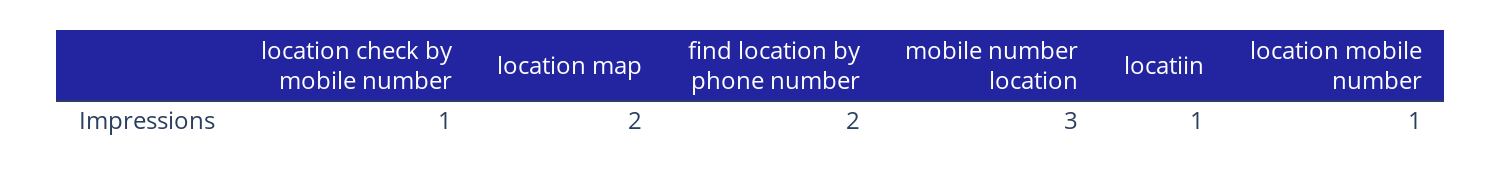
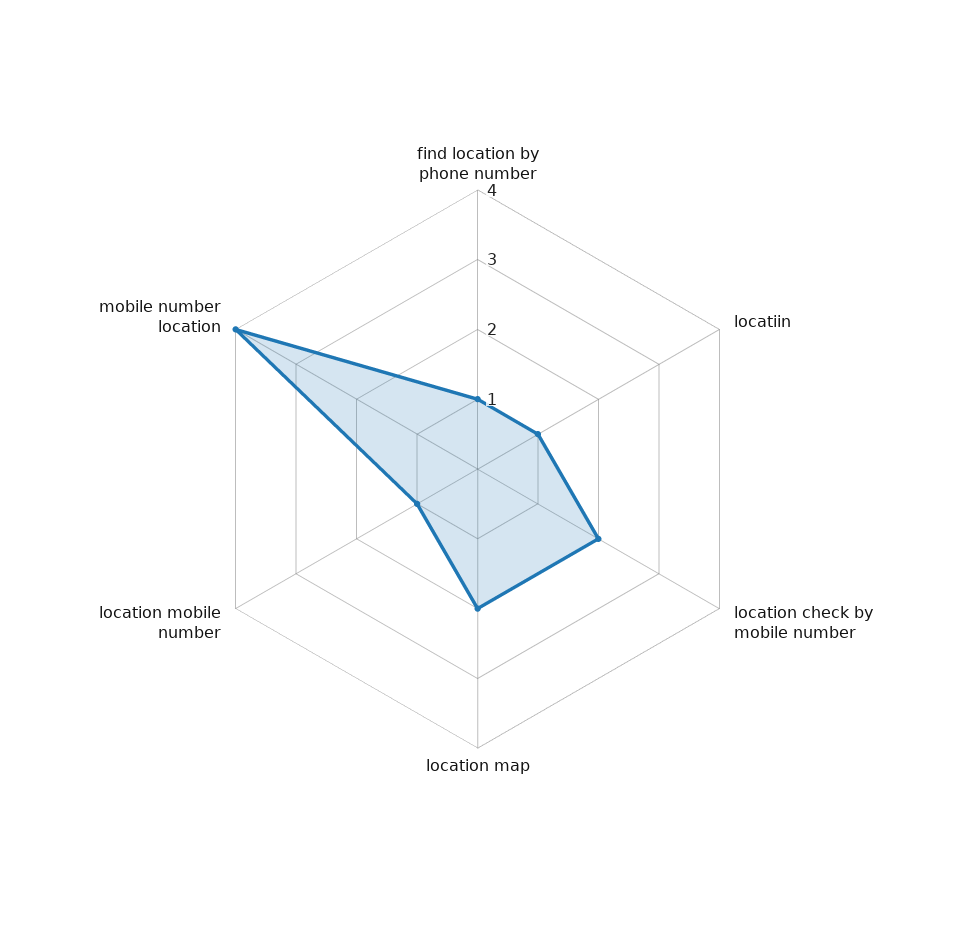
location check by mobile number: 1 -> 2
find location by phone number: 2 -> 1
mobile number location: 3 -> 4

